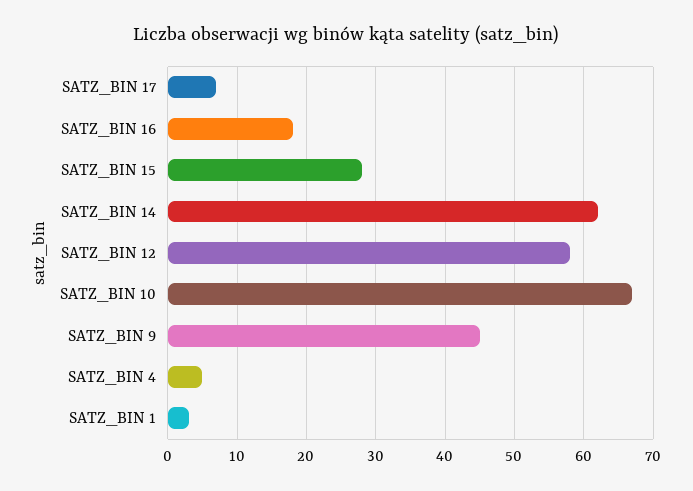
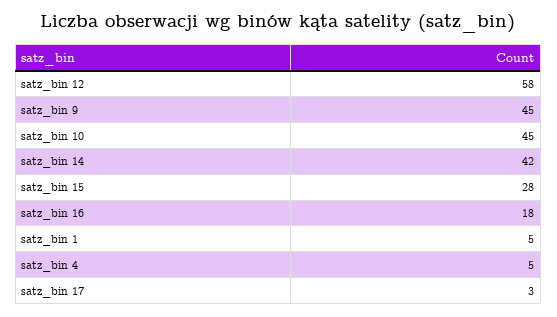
SATZ_BIN 17: 7 -> 3
SATZ_BIN 14: 62 -> 42
SATZ_BIN 10: 67 -> 45
SATZ_BIN 1: 3 -> 5

